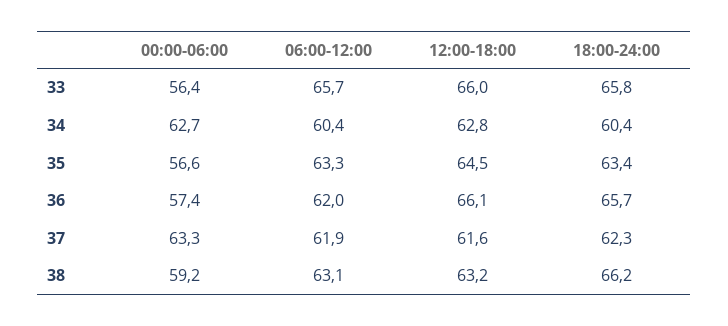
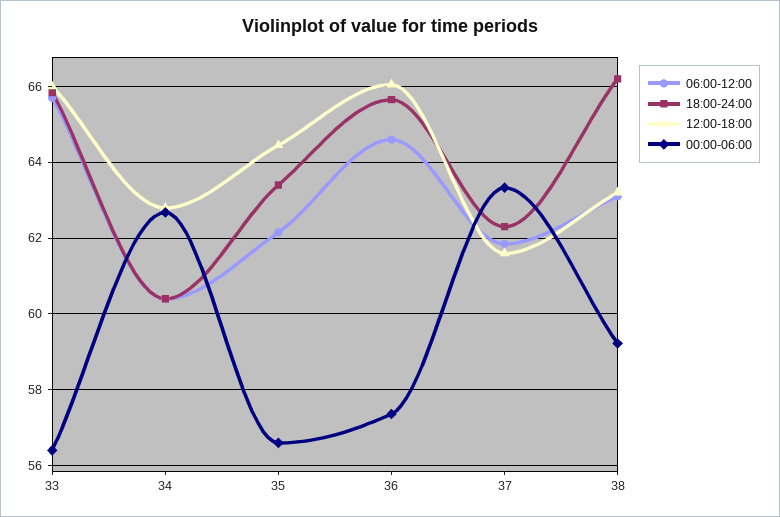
06:00-12:00, 35: 63.3 -> 62.2
06:00-12:00, 36: 62 -> 64.6

